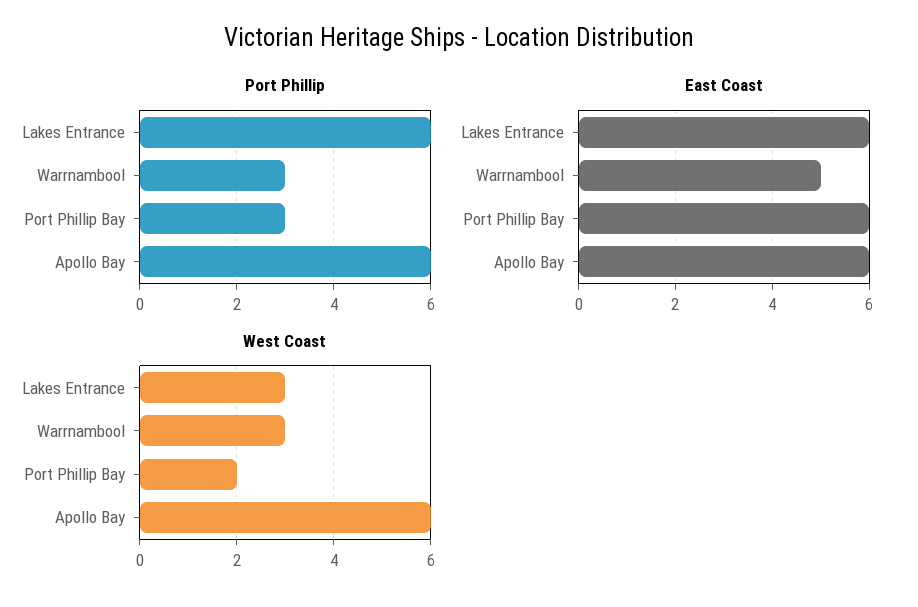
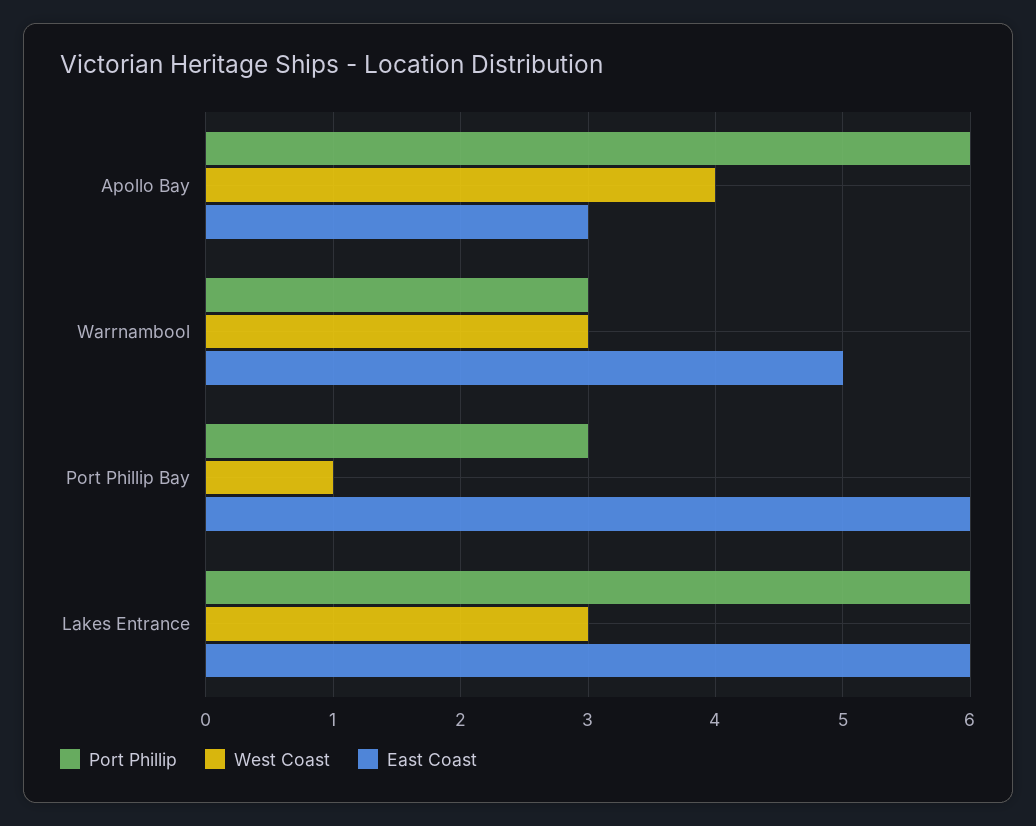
East Coast, Apollo Bay: 6 -> 3
West Coast, Port Phillip Bay: 2 -> 1
West Coast, Apollo Bay: 6 -> 4

